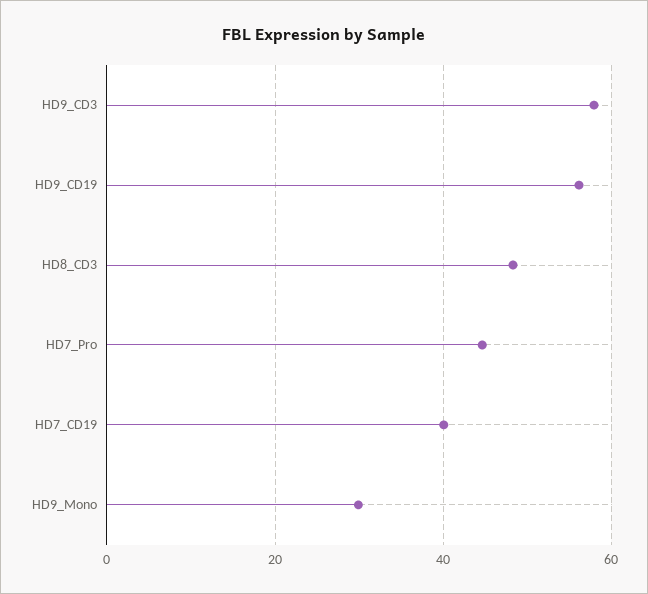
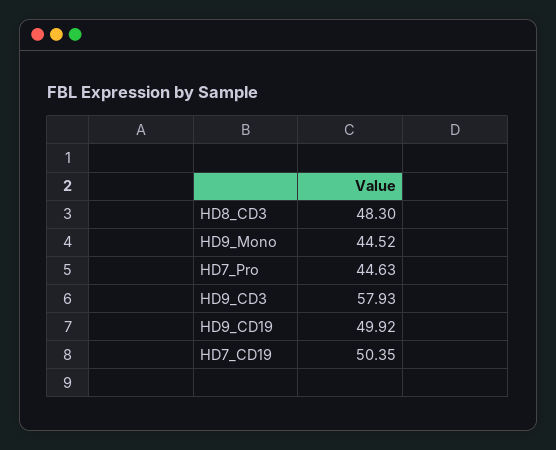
HD9_CD19: 56 -> 49.92
HD7_CD19: 40 -> 50.35
HD9_Mono: 30 -> 44.52

